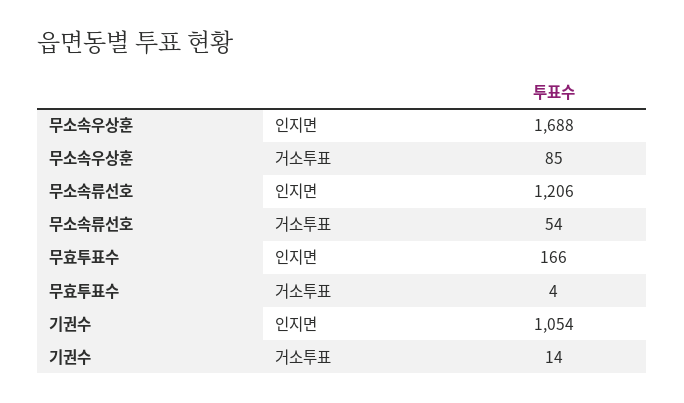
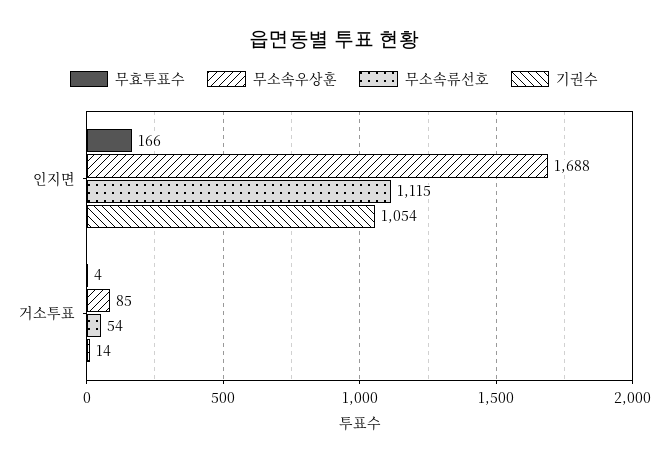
무소속류선호, 인지면: 1206 -> 1115

